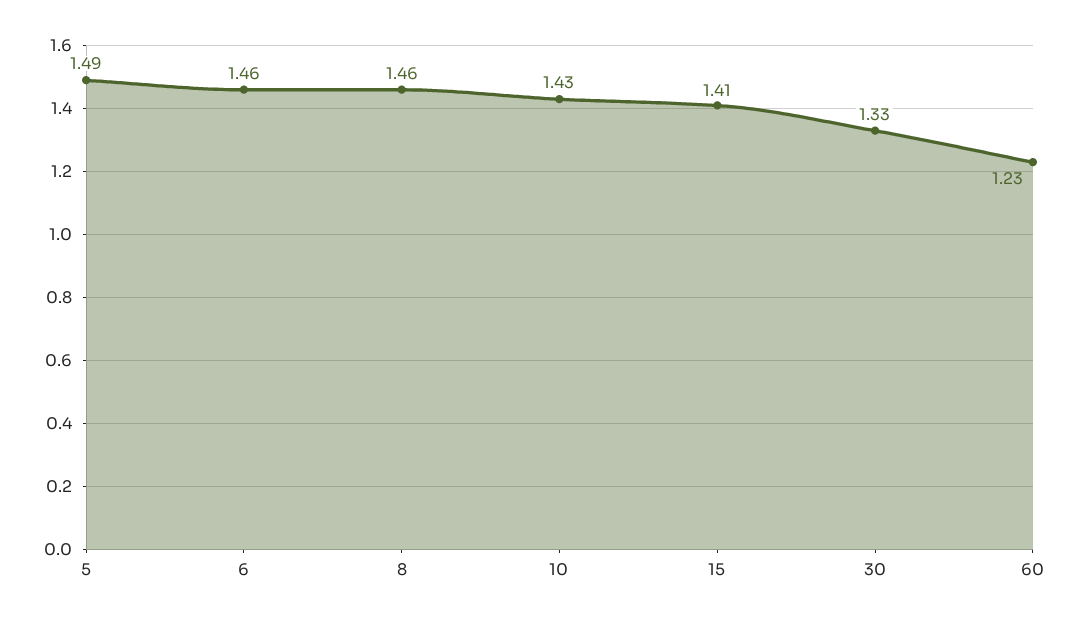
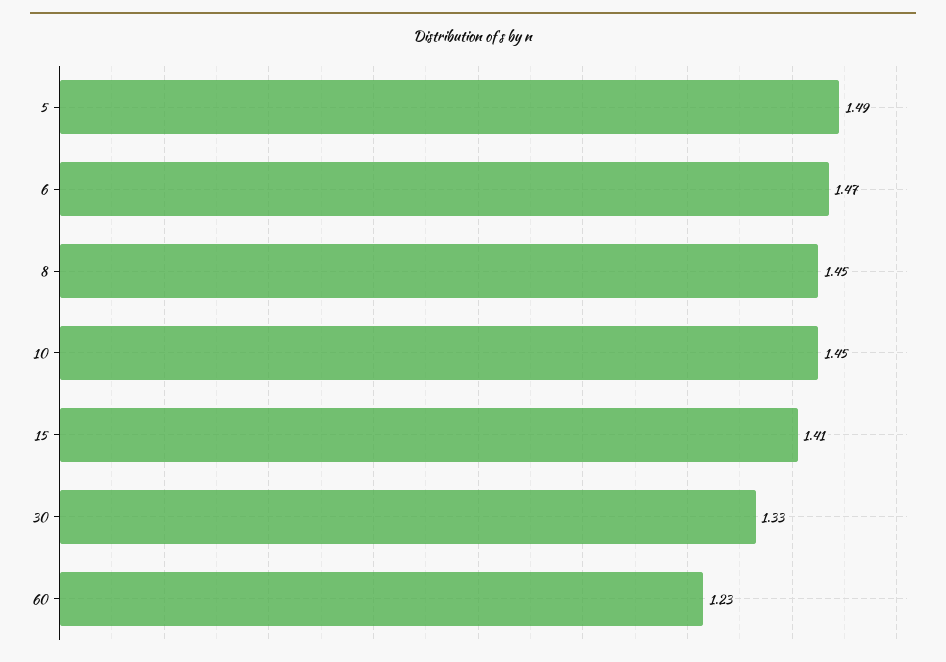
6: 1.46 -> 1.47
8: 1.46 -> 1.45
10: 1.43 -> 1.45

